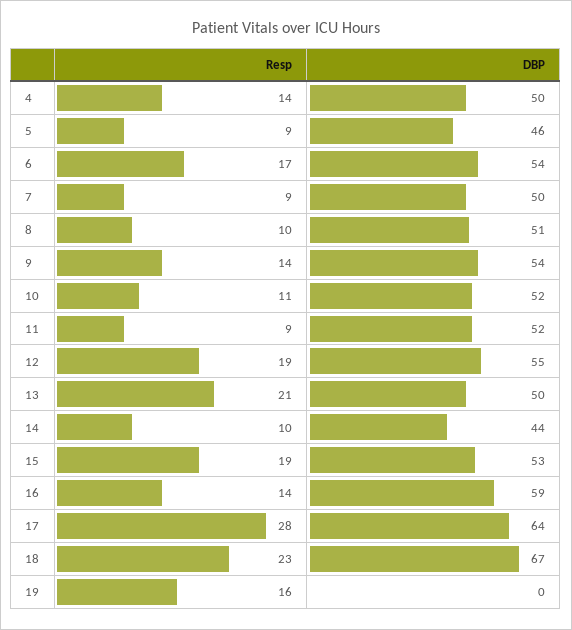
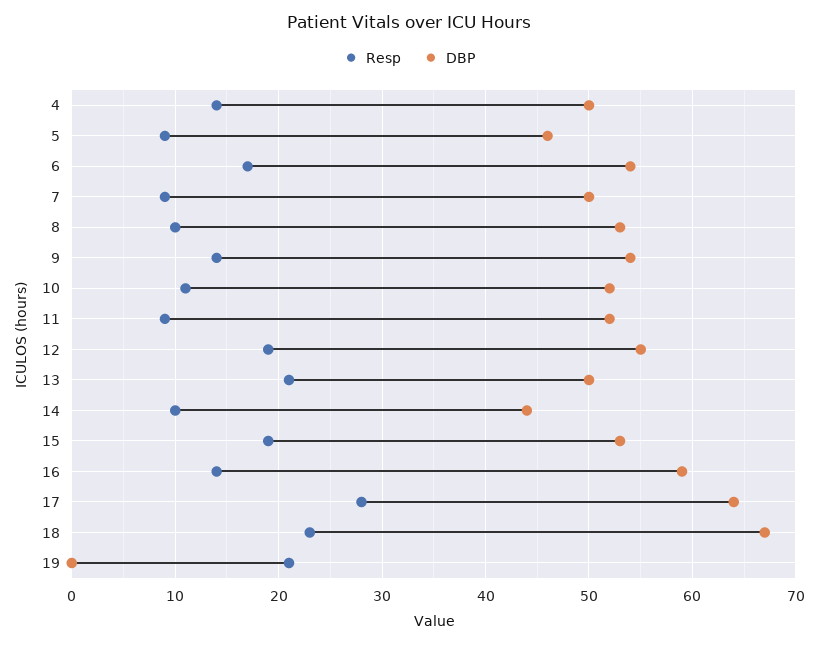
DBP, 8: 51 -> 53
Resp, 19: 16 -> 21

